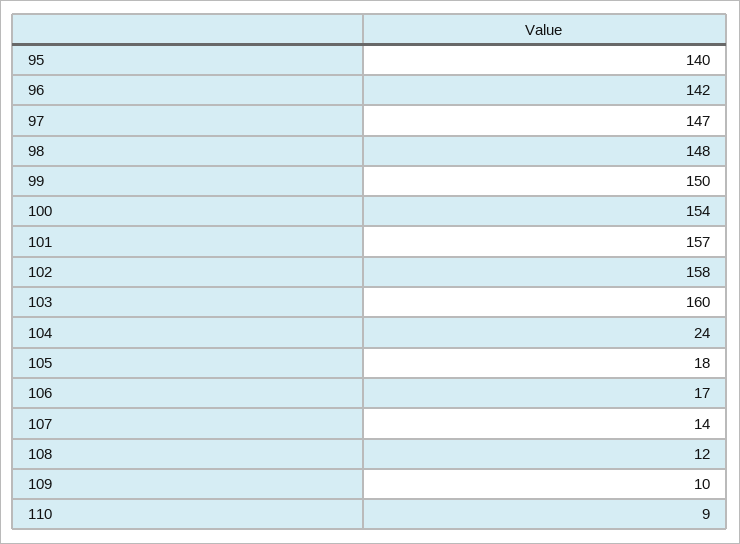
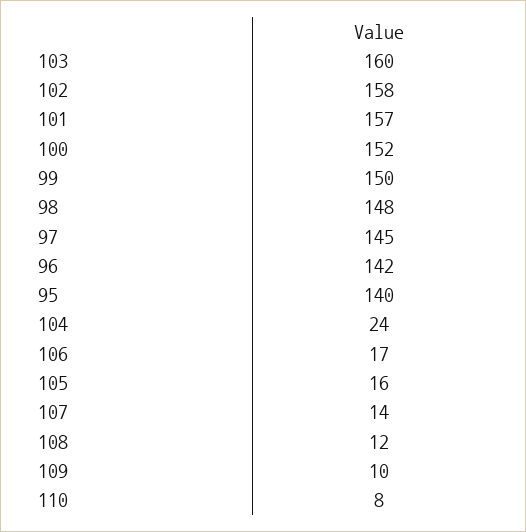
97: 147 -> 145
100: 154 -> 152
105: 18 -> 16
110: 9 -> 8

